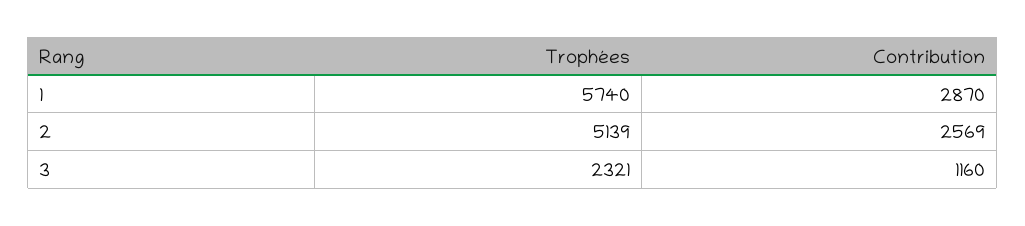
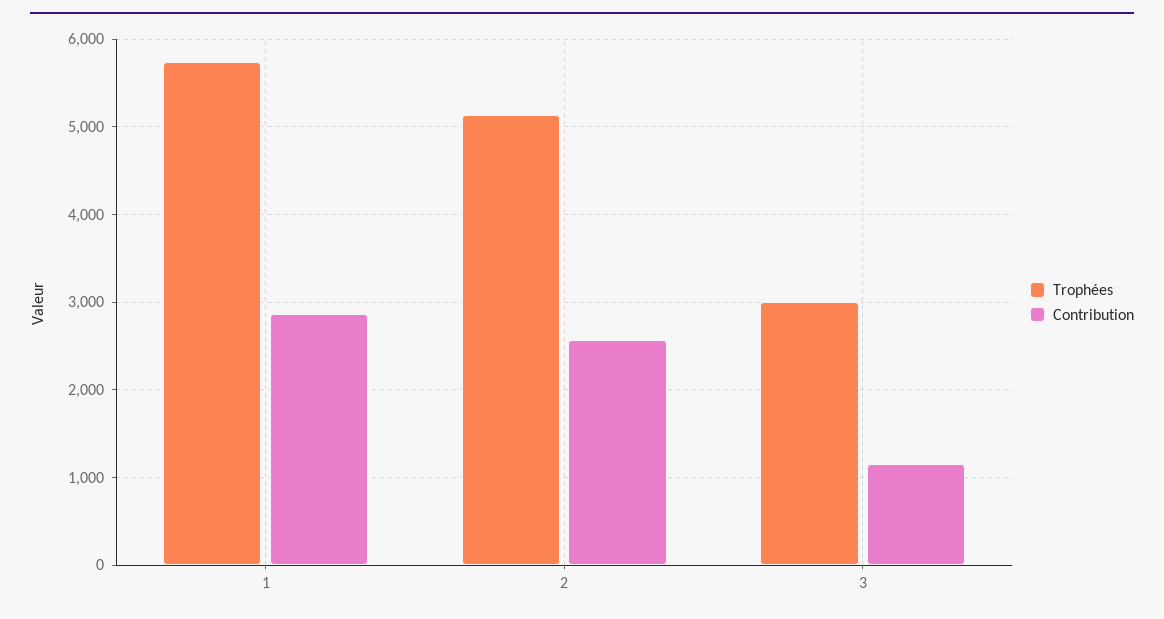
Trophées, 3: 2321 -> 3000

